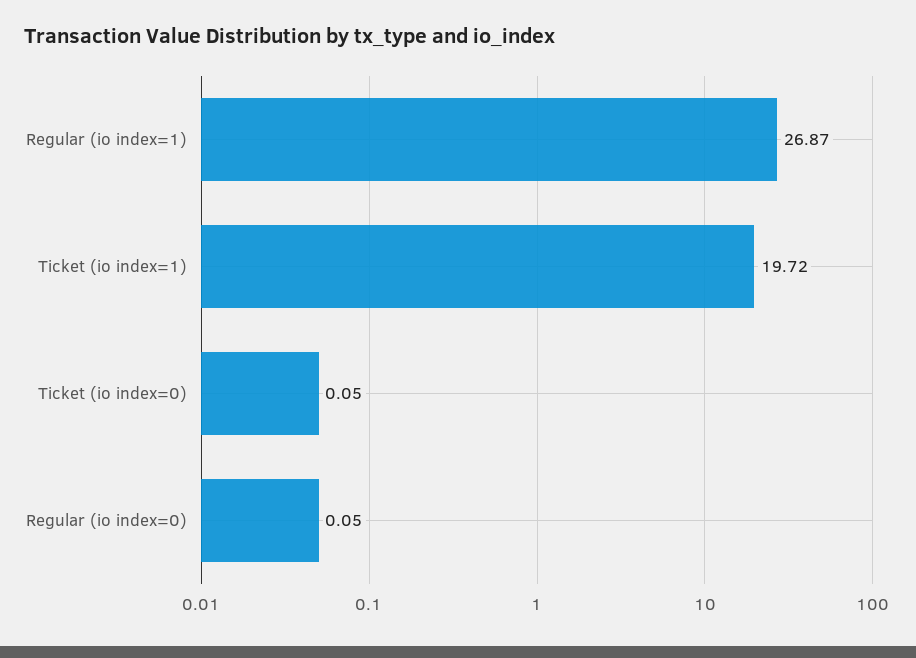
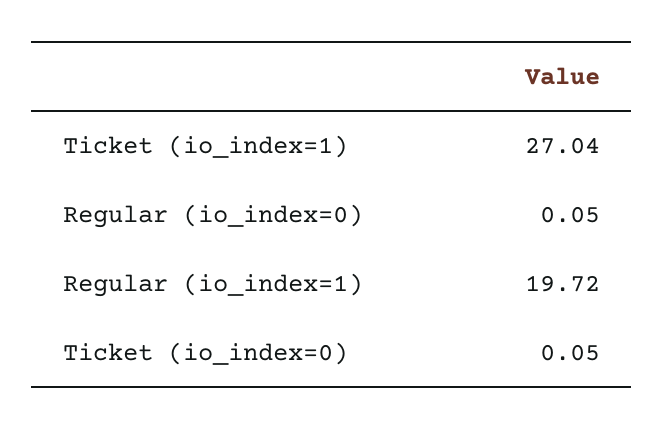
Regular (io index=1): 26.87 -> 19.72
Ticket (io index=1): 19.72 -> 27.04

